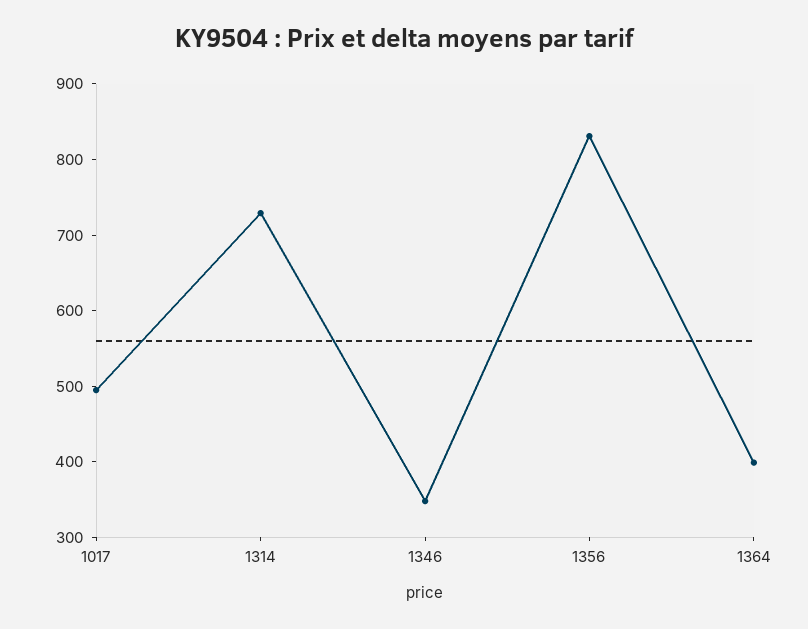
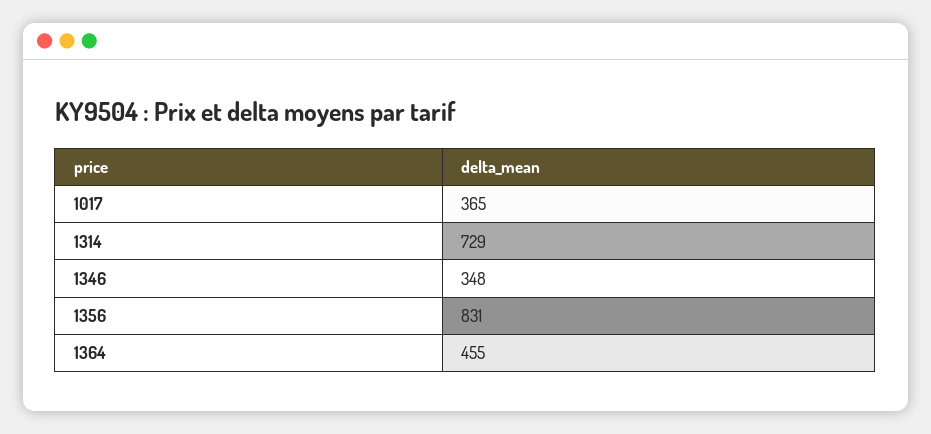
1017: 500 -> 365
1364: 400 -> 455

